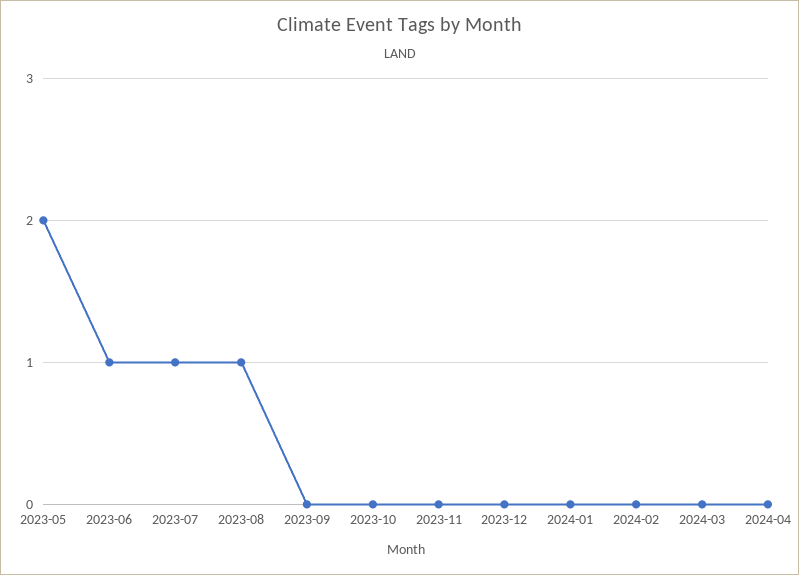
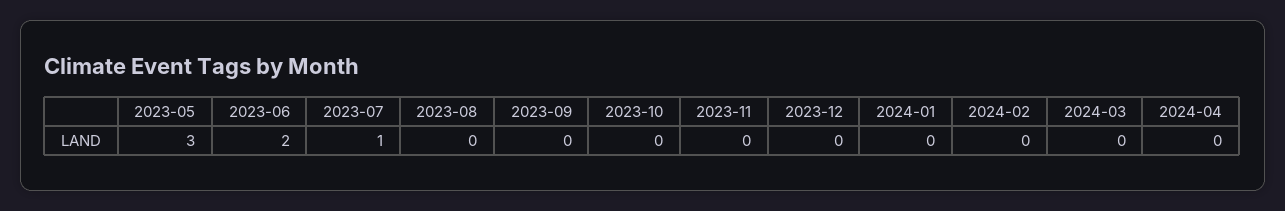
2023-05: 2 -> 3
2023-06: 1 -> 2
2023-08: 1 -> 0

